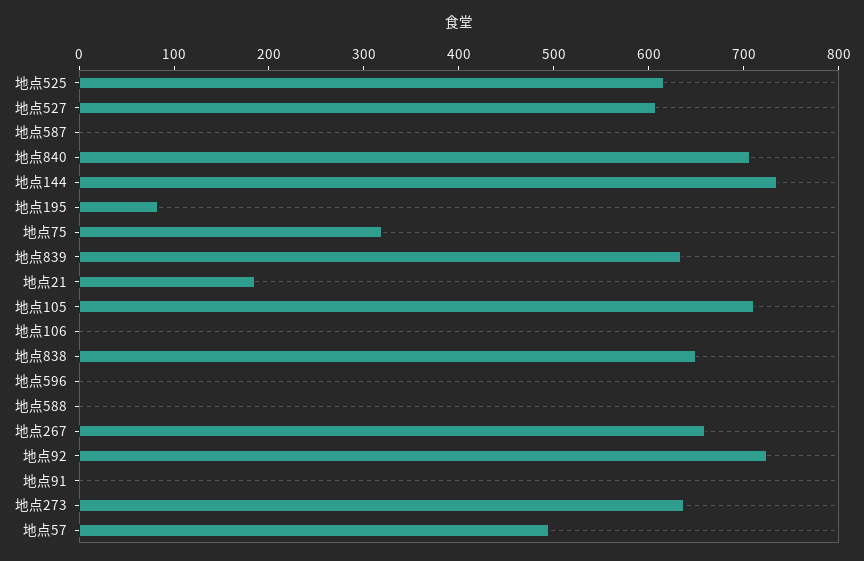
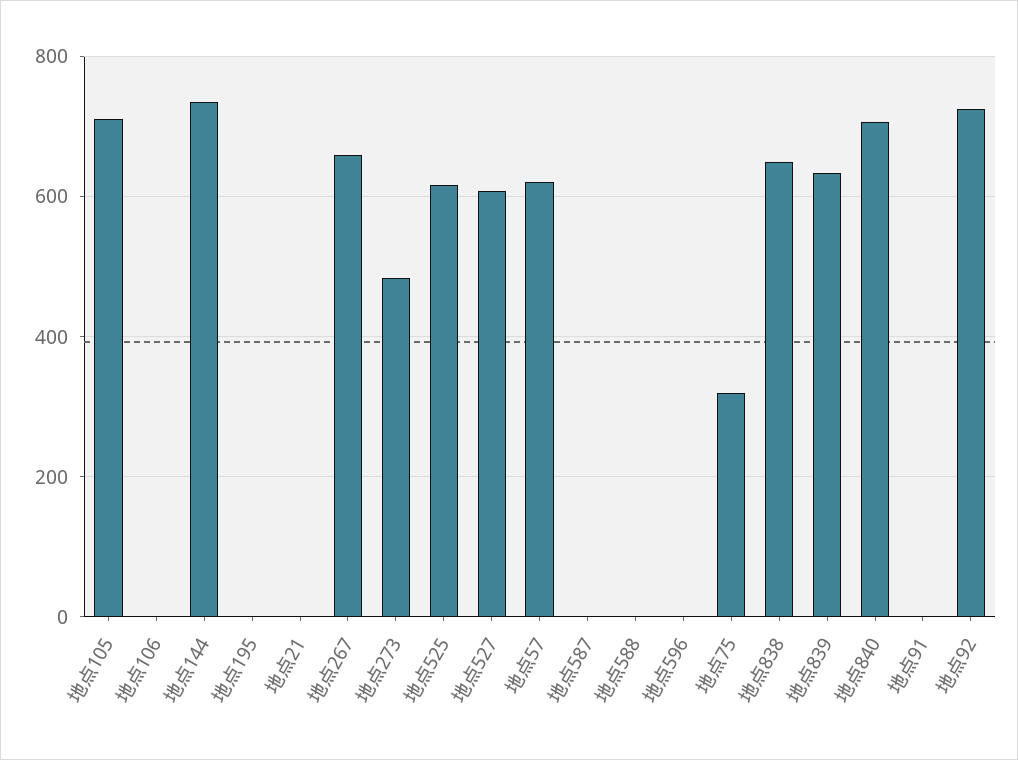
地点195: 80 -> 0
地点21: 180 -> 0
地点273: 640 -> 480
地点57: 500 -> 620

